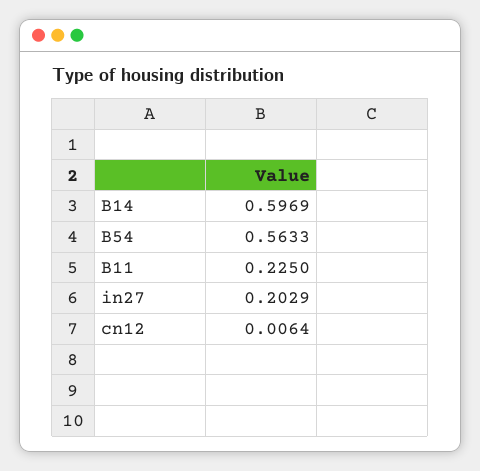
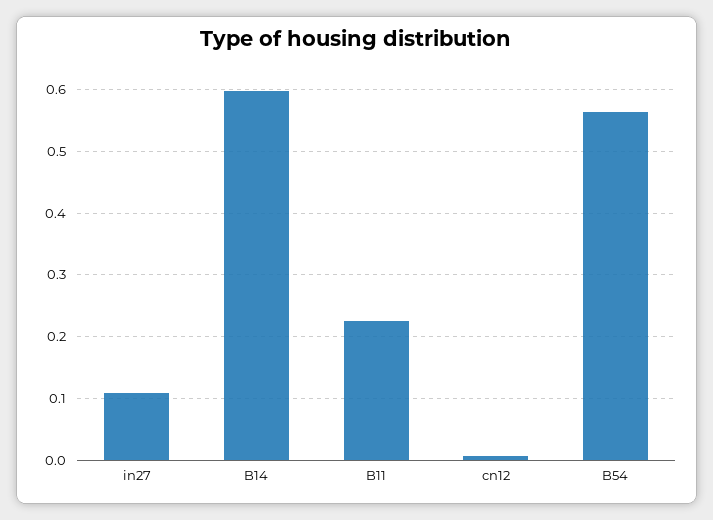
in27: 0.2029 -> 0.11

